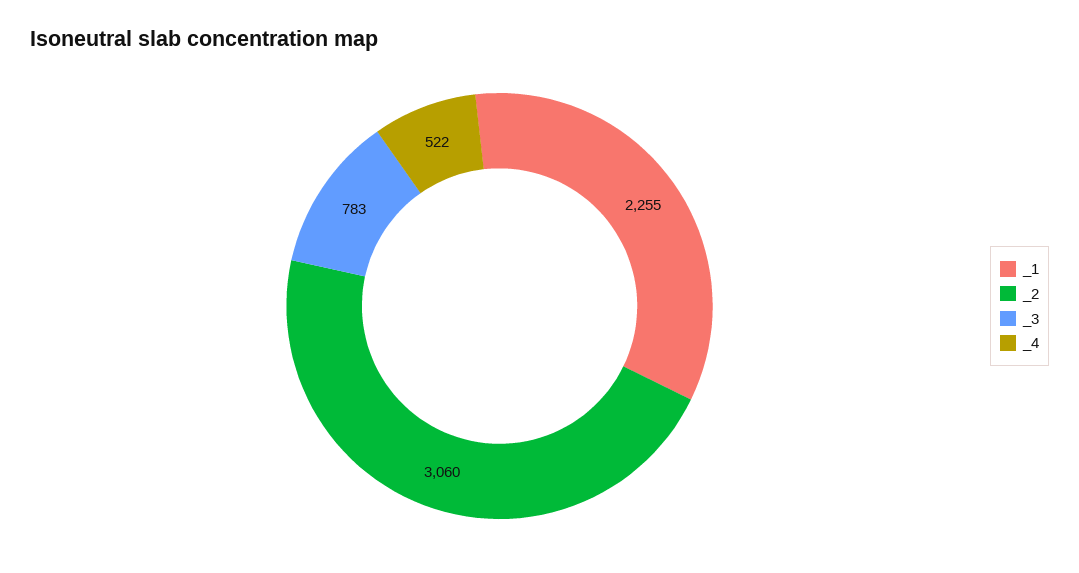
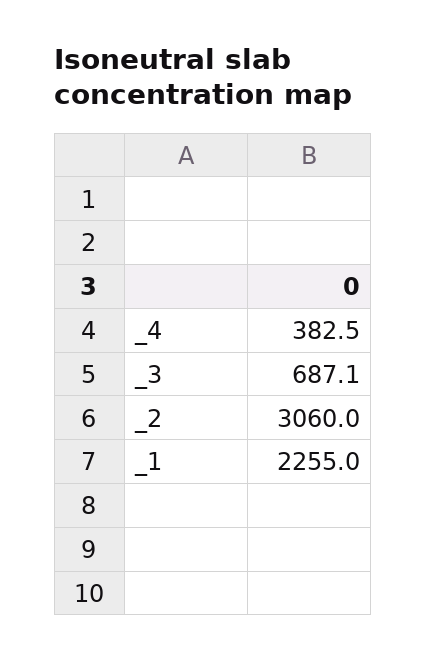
_3: 783 -> 687.1
_4: 522 -> 382.5

